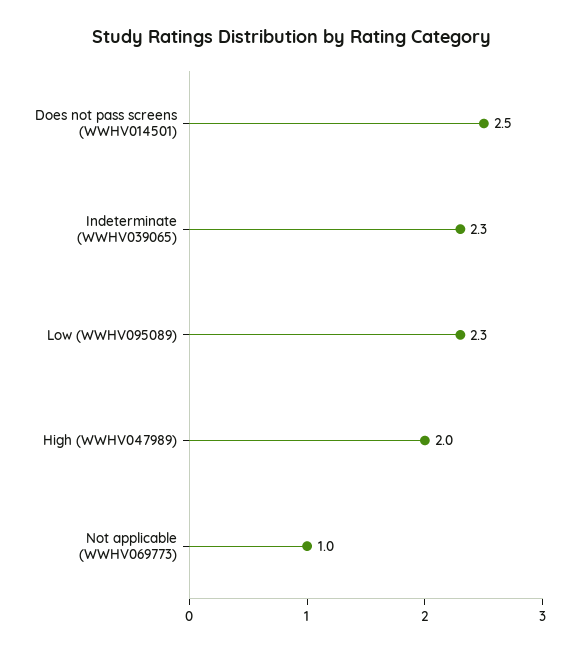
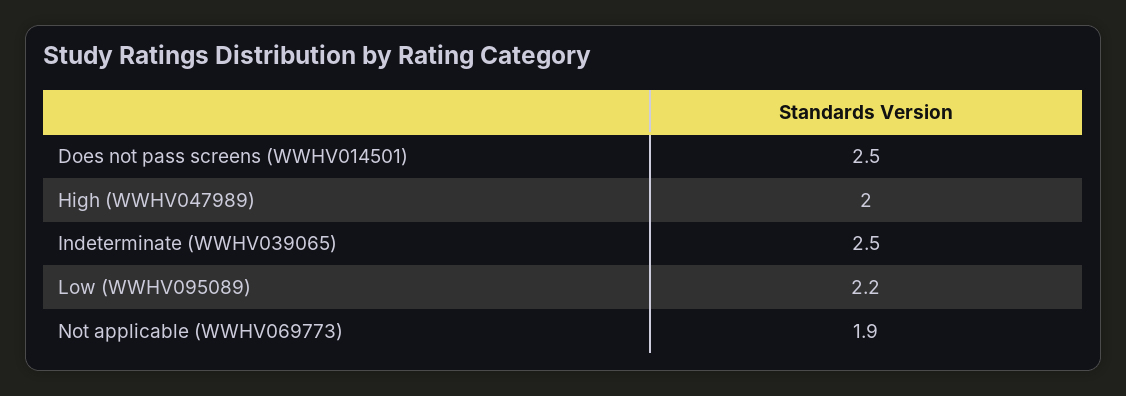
Indeterminate (WWHV039065): 2.3 -> 2.5
Low (WWHV095089): 2.3 -> 2.2
Not applicable (WWHV069773): 1 -> 1.9

